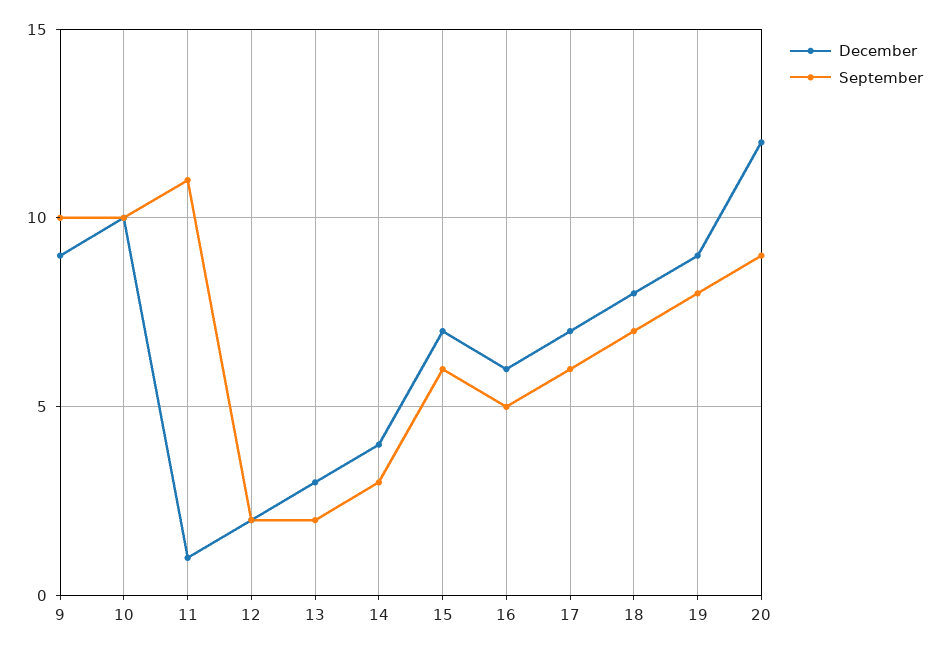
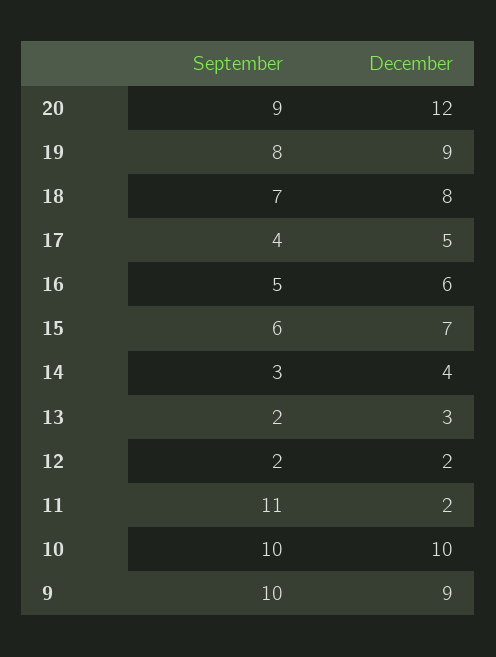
December, 11: 1 -> 2
December, 17: 7 -> 5
September, 17: 6 -> 4

